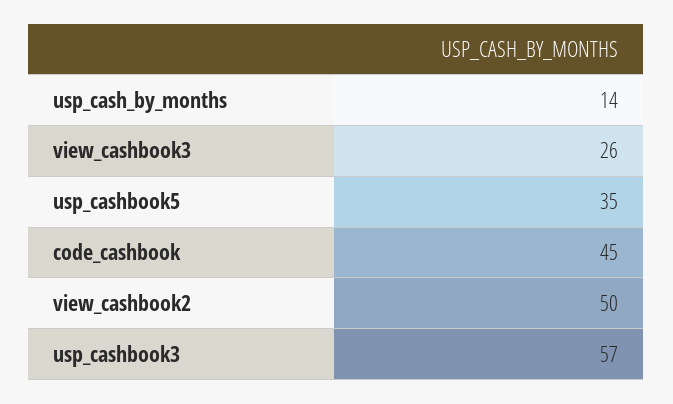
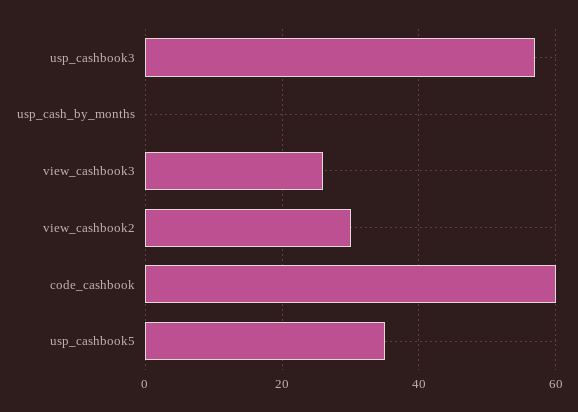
usp_cash_by_months: 14 -> 0
code_cashbook: 45 -> 60
view_cashbook2: 50 -> 30

